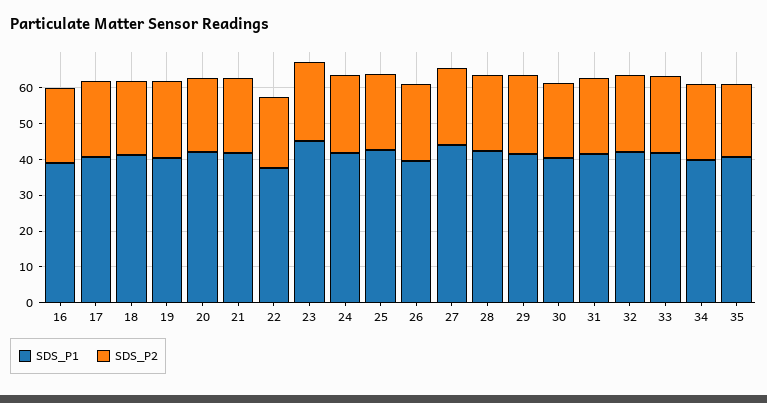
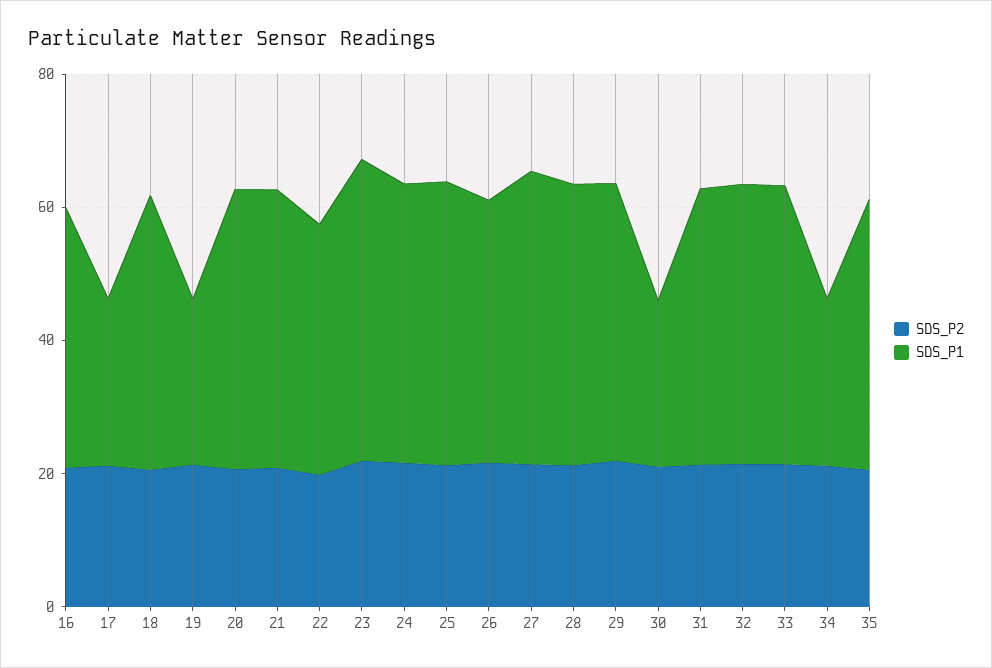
SDS_P1, 17: 40 -> 25
SDS_P1, 19: 40 -> 25
SDS_P1, 30: 40 -> 25
SDS_P1, 34: 40 -> 25

